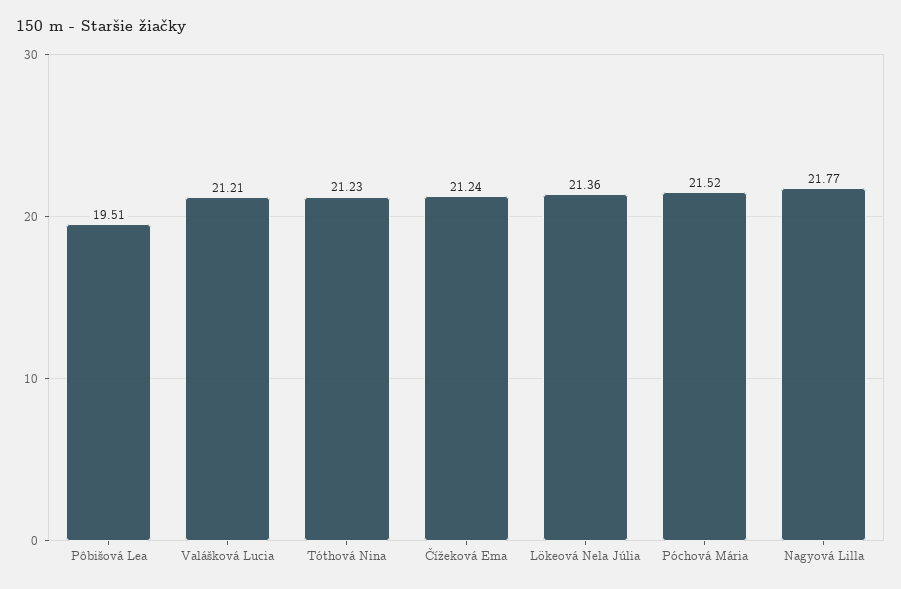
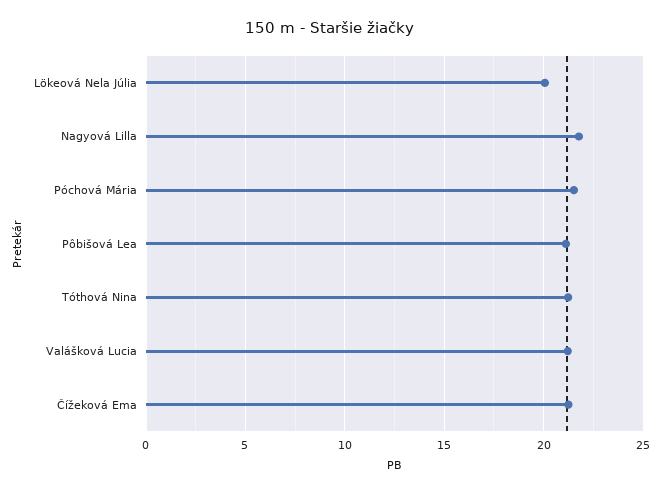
Pôbišová Lea: 19.51 -> 21
Lökeová Nela Júlia: 21.36 -> 20

